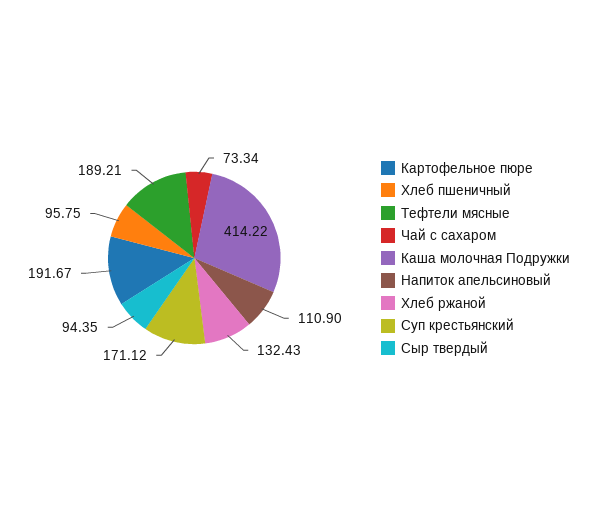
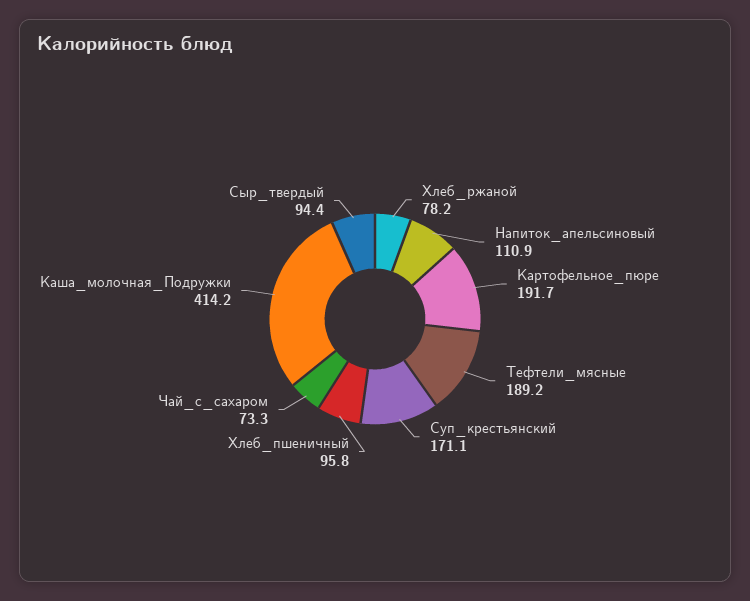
Хлеб ржаной: 132.43 -> 78.2

